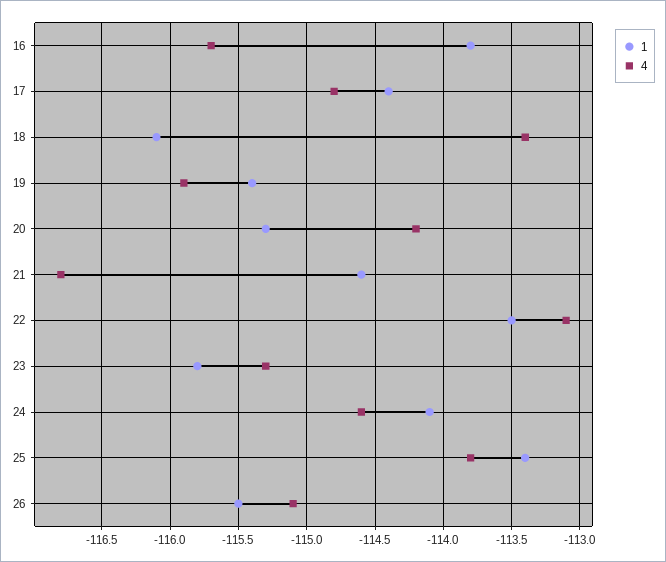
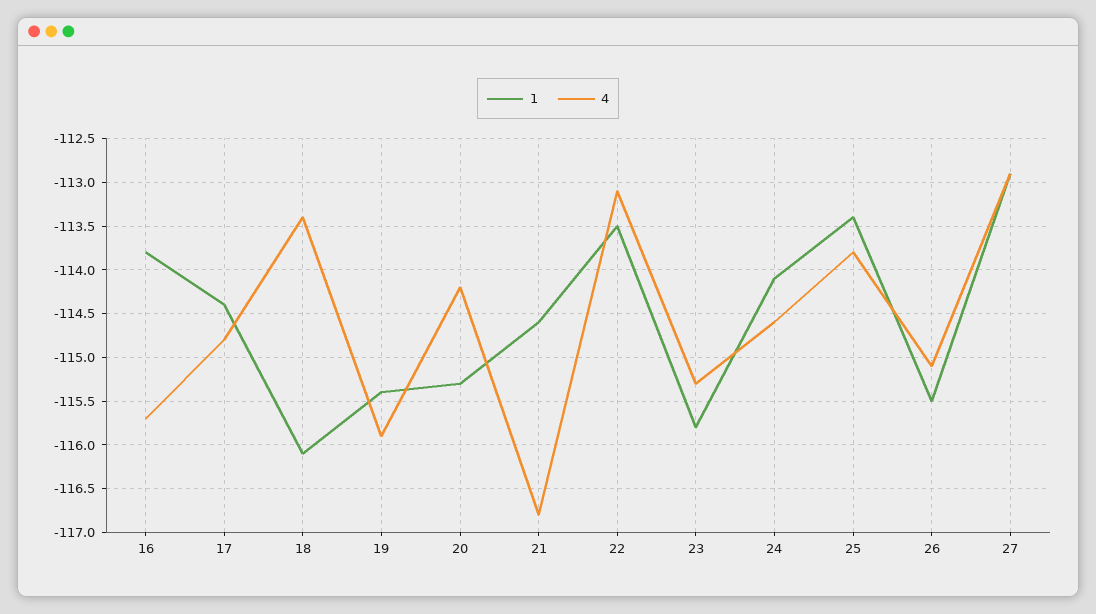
1, 27: none -> -112.9
4, 27: none -> -112.9

